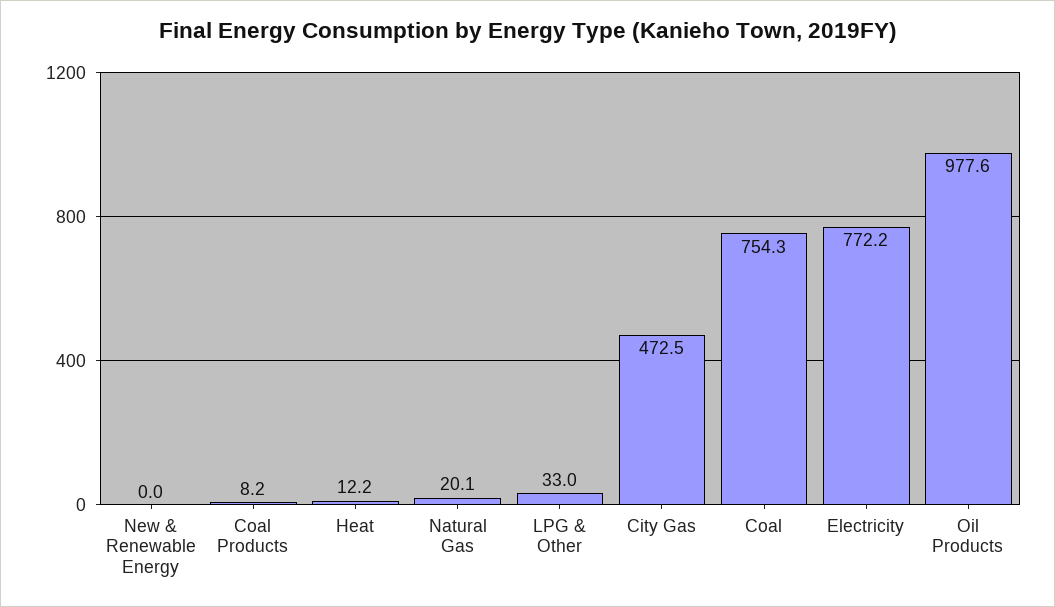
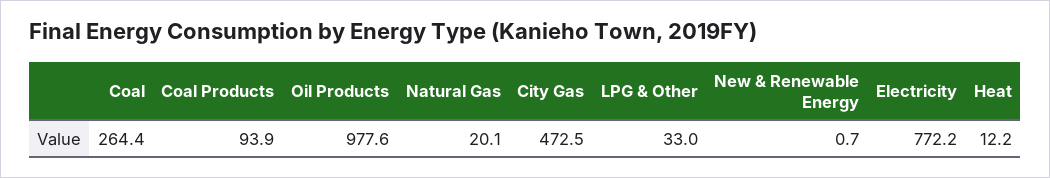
New & Renewable Energy: 0 -> 0.7
Coal Products: 8.2 -> 93.9
Coal: 754.3 -> 264.4

